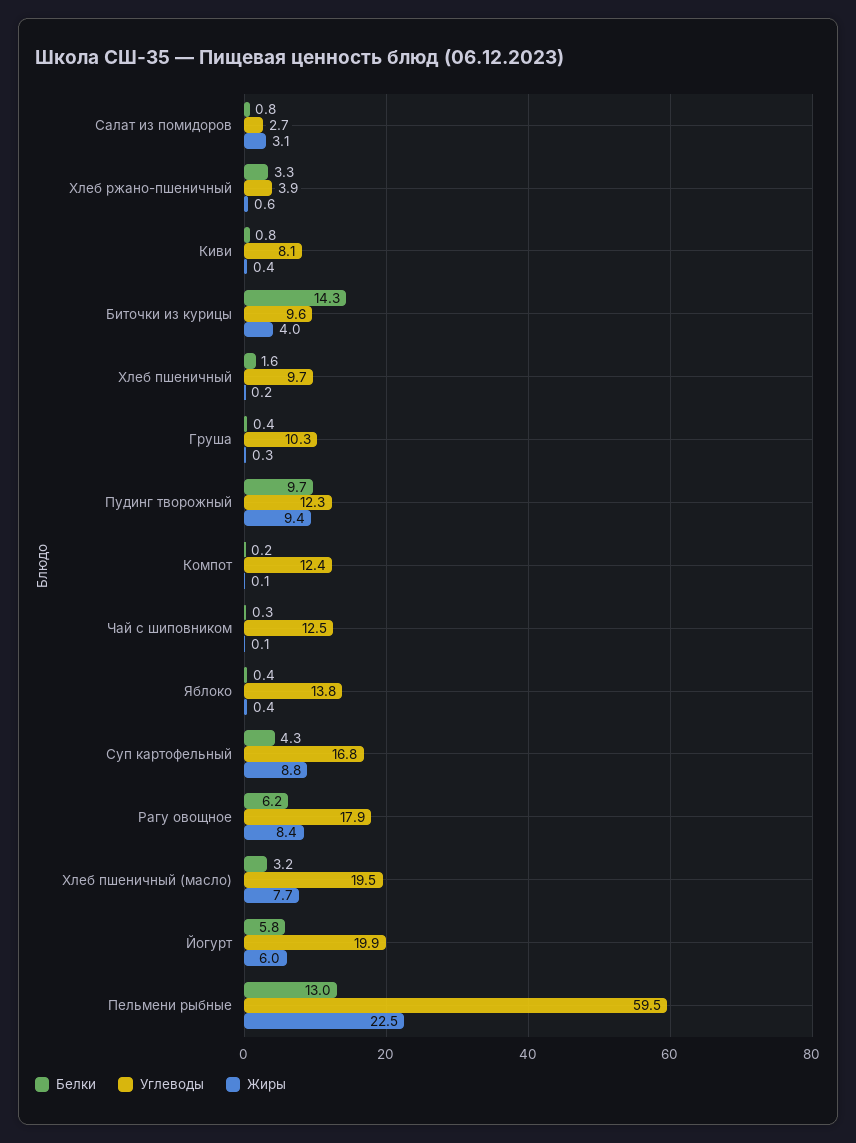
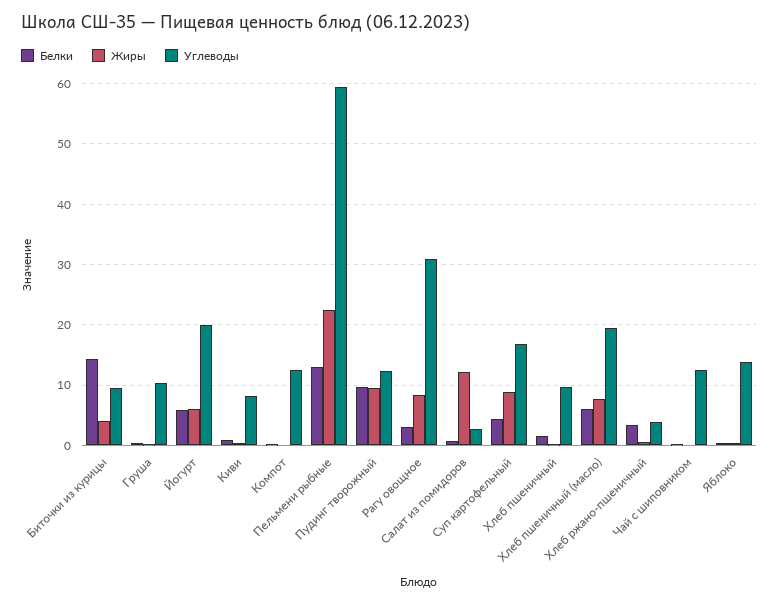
Жиры, Салат из помидоров: 3.1 -> 12
Белки, Рагу овощное: 6.2 -> 3
Углеводы, Рагу овощное: 17.9 -> 31
Белки, Хлеб пшеничный (масло): 3.2 -> 6

